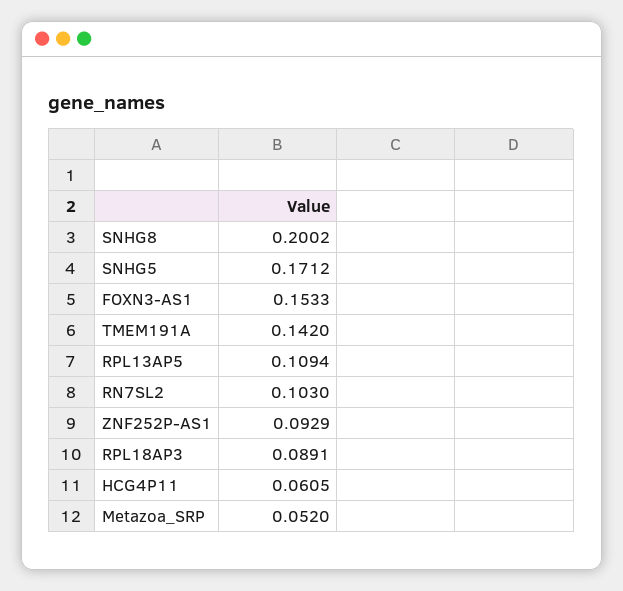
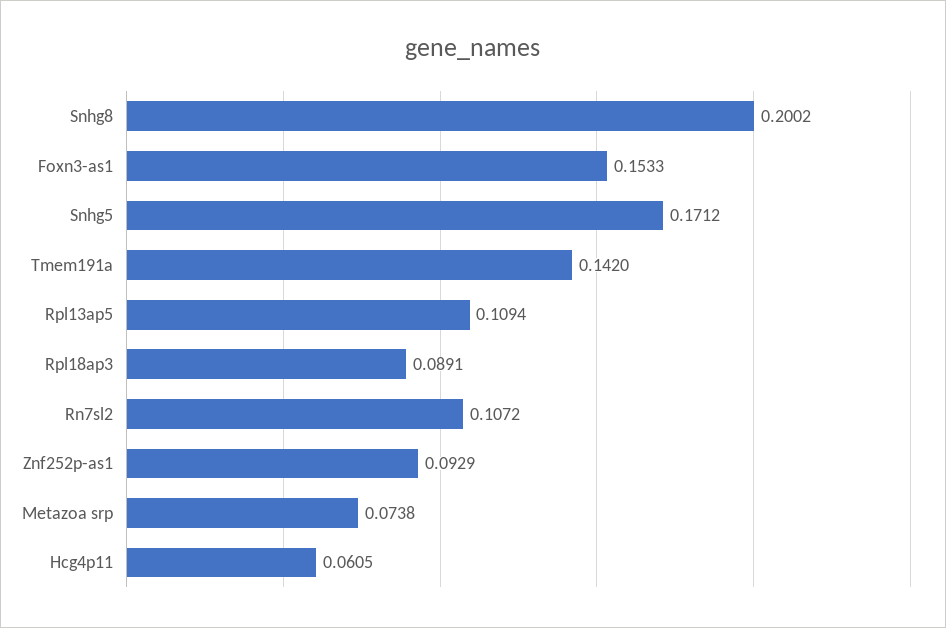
RN7SL2: 0.103 -> 0.1072
Metazoa_SRP: 0.052 -> 0.0738

